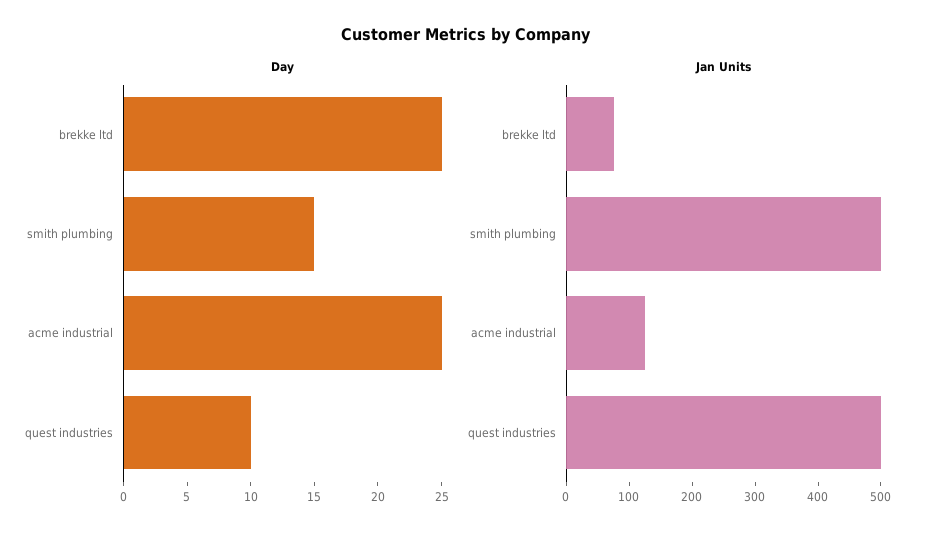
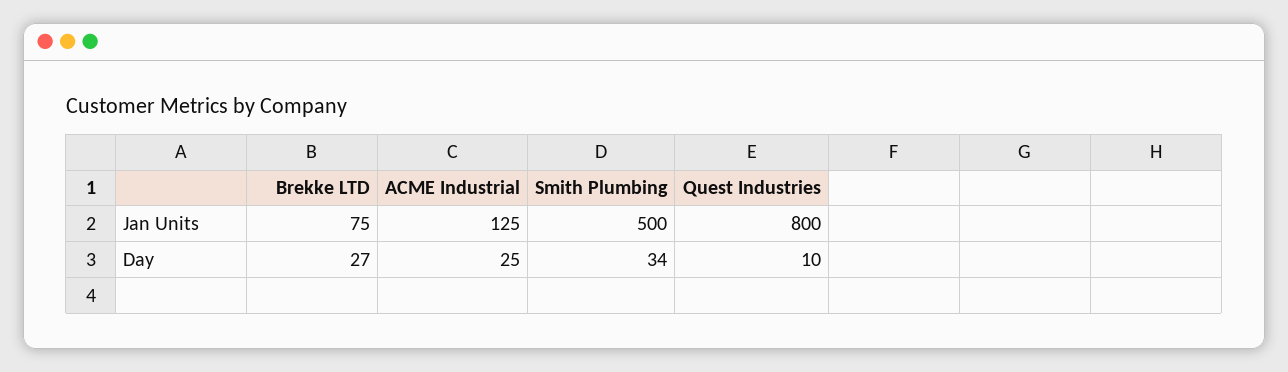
Day, brekke ltd: 25 -> 27
Day, smith plumbing: 15 -> 34
Jan Units, quest industries: 500 -> 800

